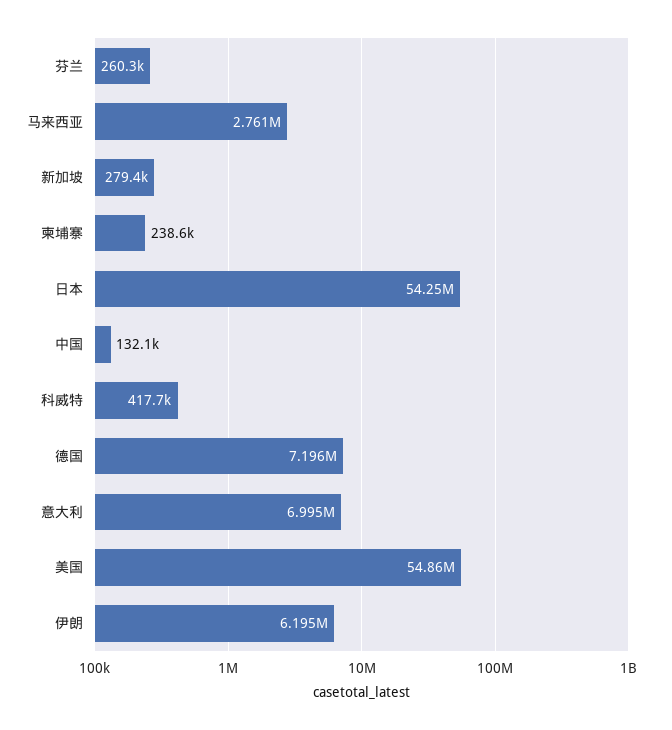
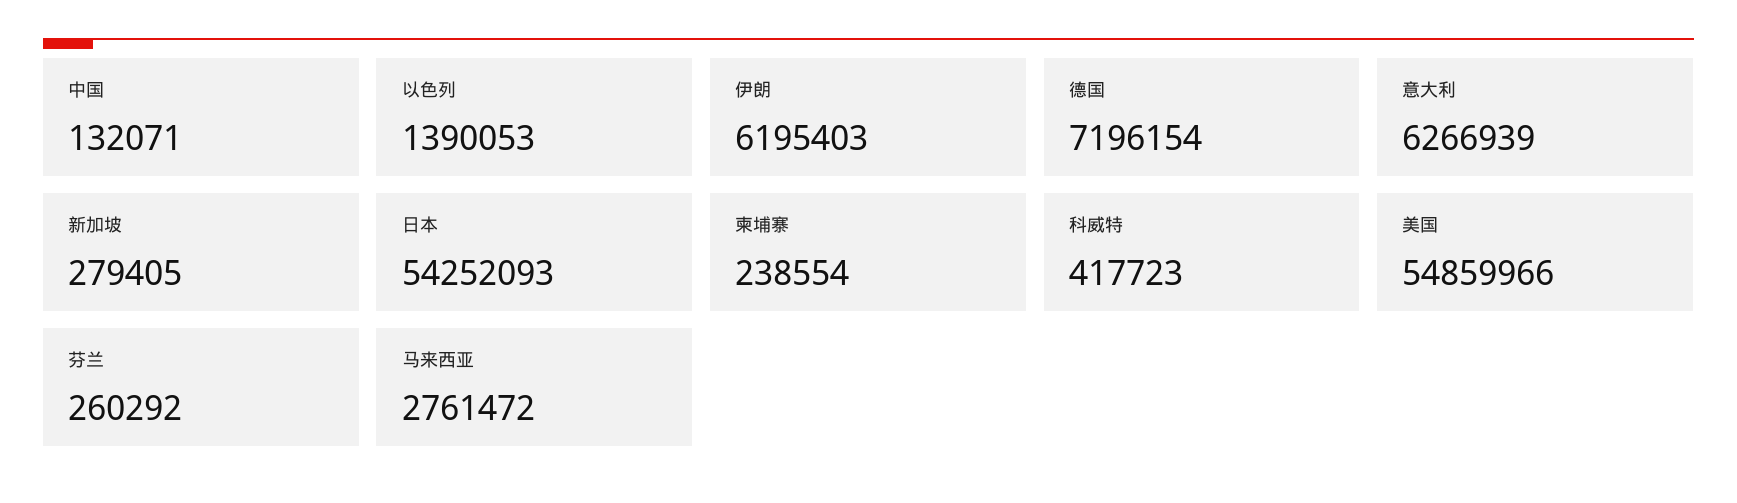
意大利: 6995000 -> 6266939
以色列: none -> 1390053

